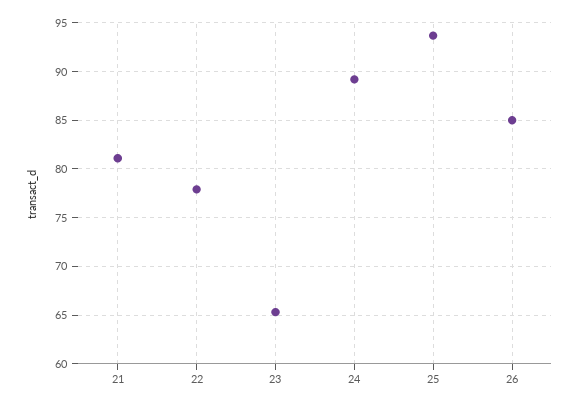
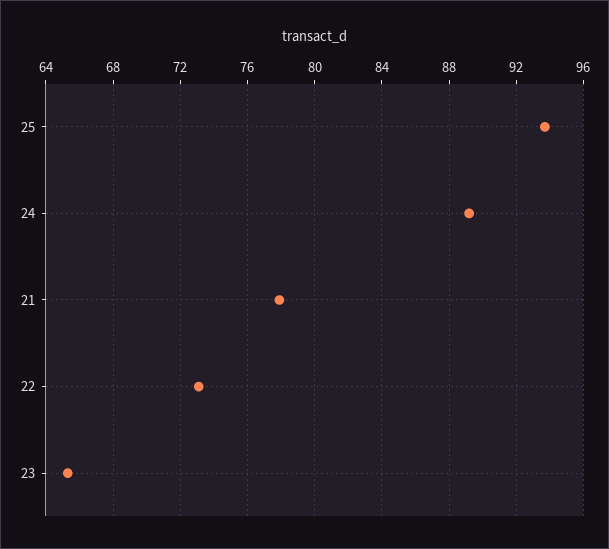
21: 81 -> 78
22: 78 -> 73
26: 85 -> none

